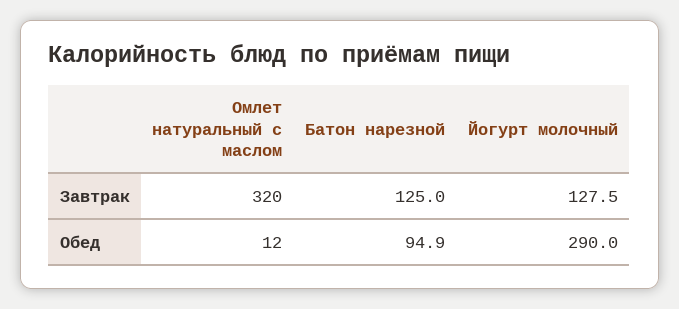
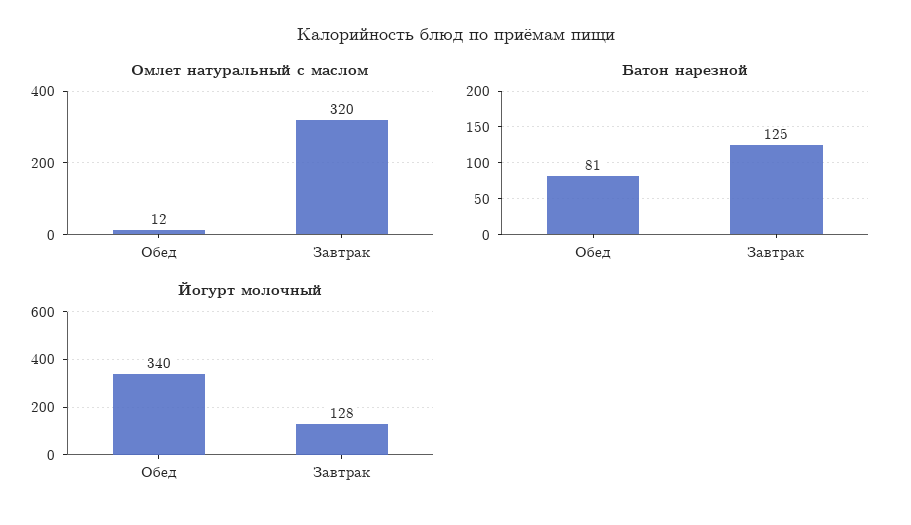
Батон нарезной, Обед: 94.9 -> 81
Йогурт молочный, Обед: 290 -> 340

